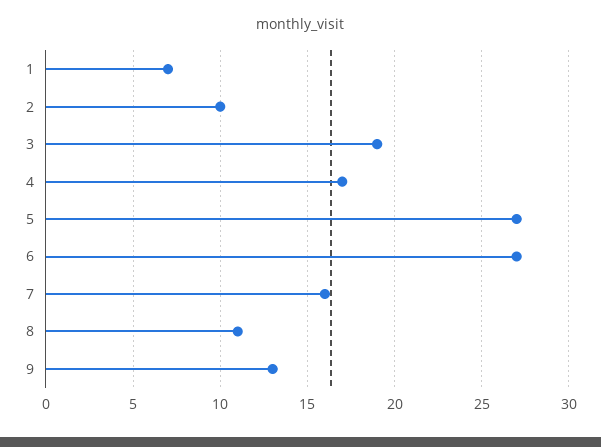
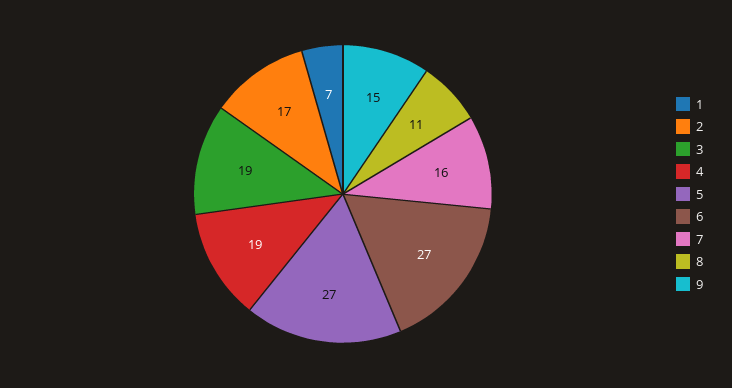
2: 10 -> 17
4: 17 -> 19
9: 13 -> 15

